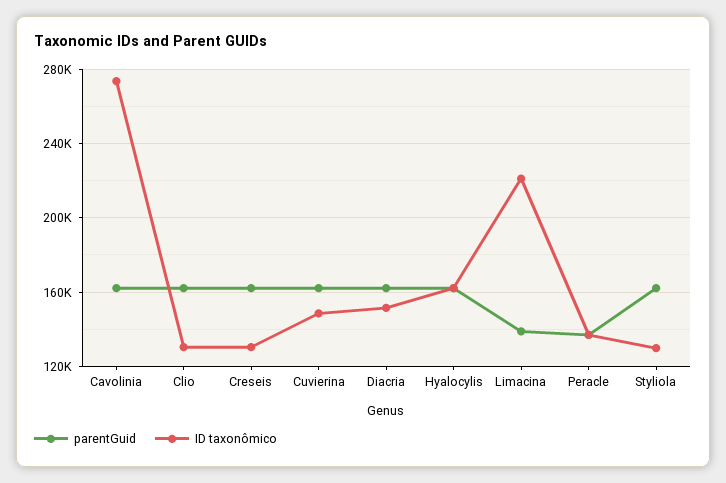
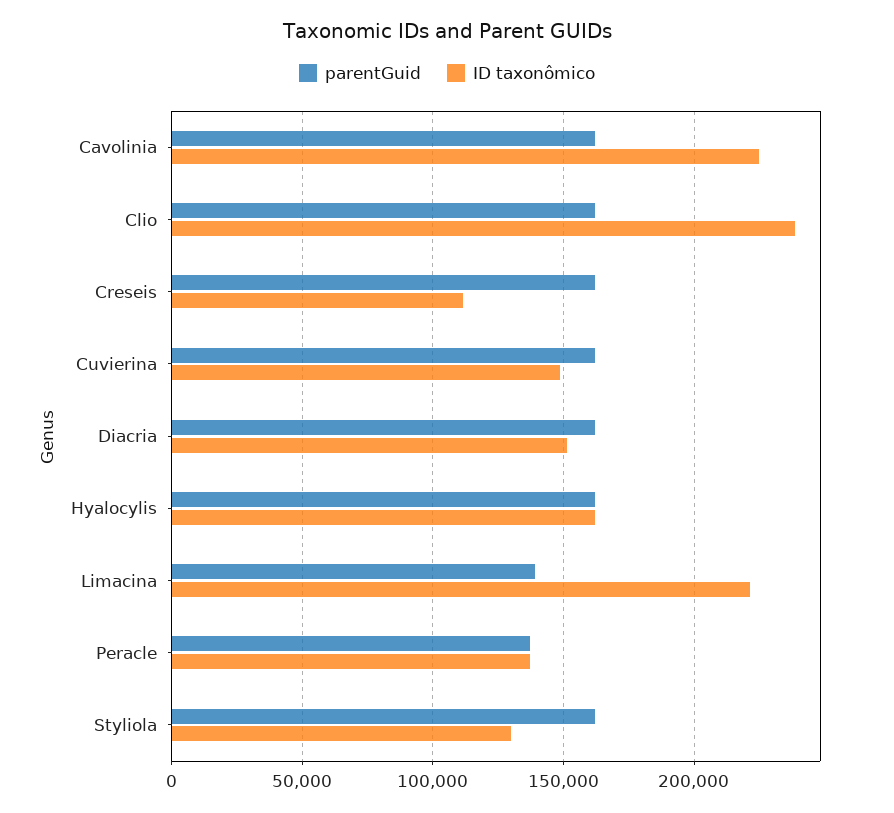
ID taxonômico, Cavolinia: 275000 -> 225000
ID taxonômico, Clio: 130000 -> 240000
ID taxonômico, Creseis: 130000 -> 110000

